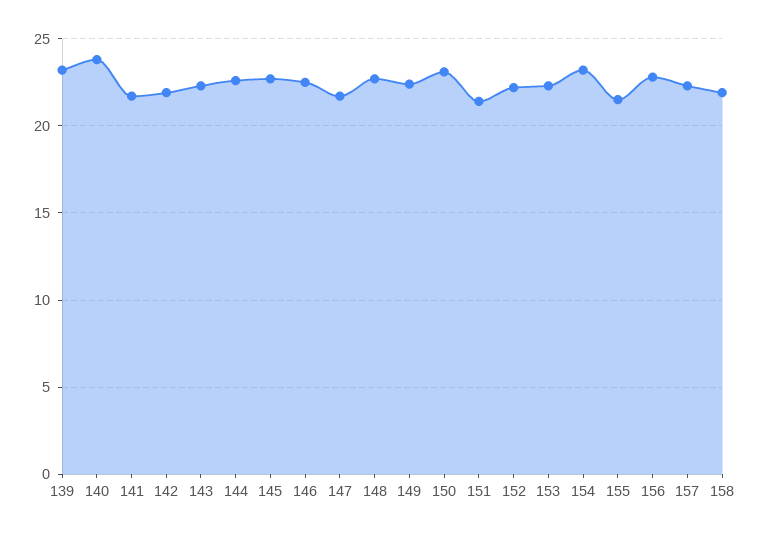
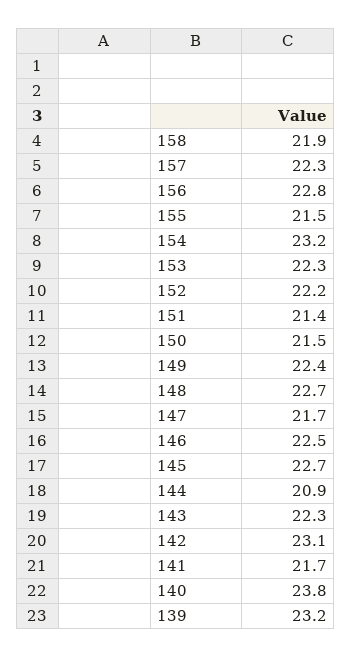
142: 22 -> 23.1
144: 22.5 -> 20.9
150: 23 -> 21.5

